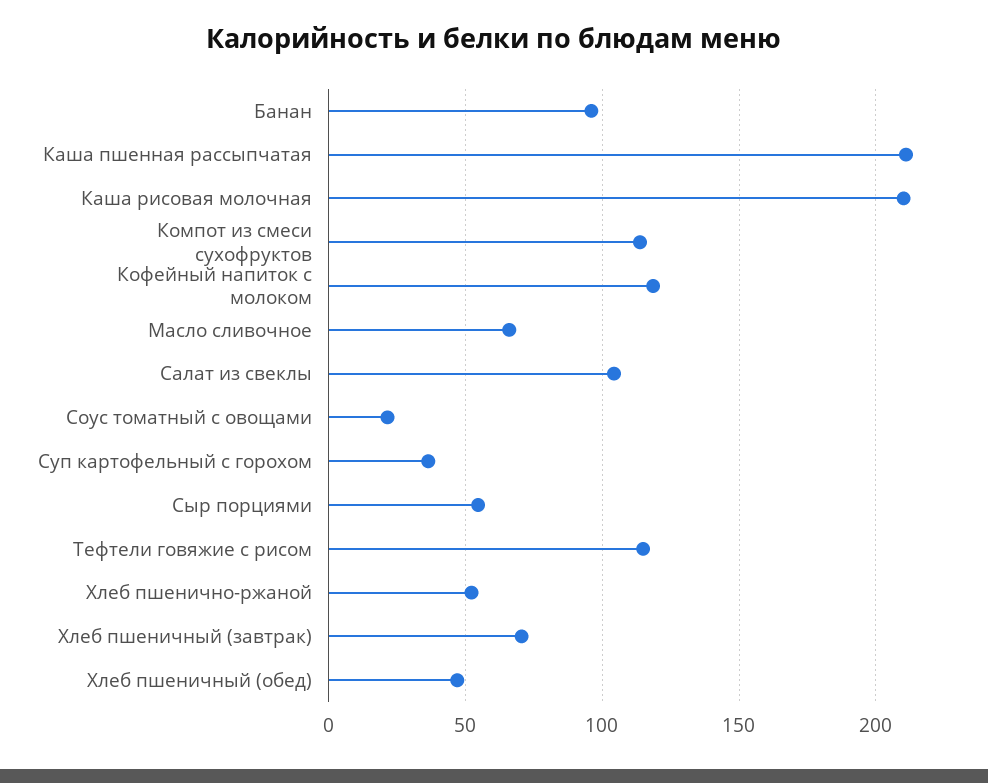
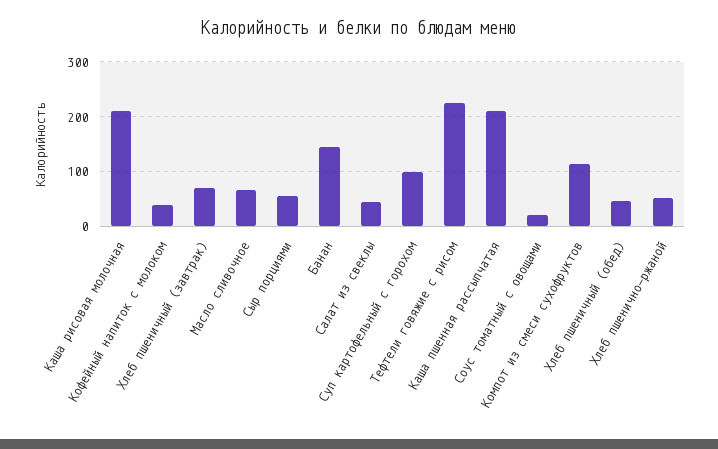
Банан: 95 -> 140
Кофейный напиток с молоком: 120 -> 40
Салат из свеклы: 105 -> 40
Суп картофельный с горохом: 35 -> 100
Тефтели говяжие с рисом: 115 -> 220

